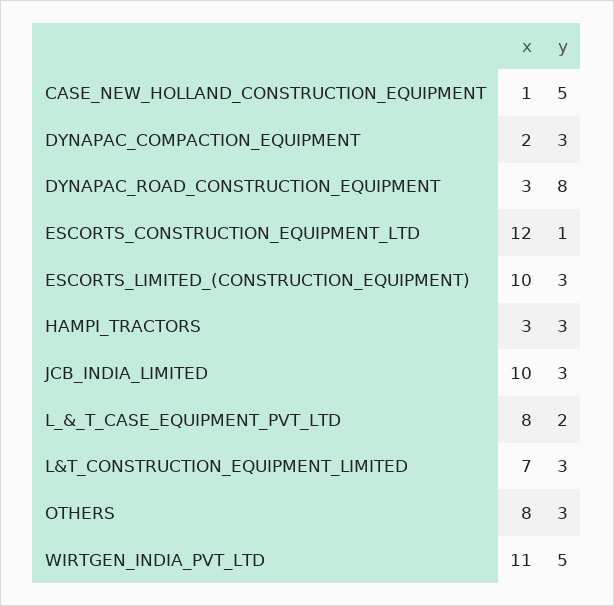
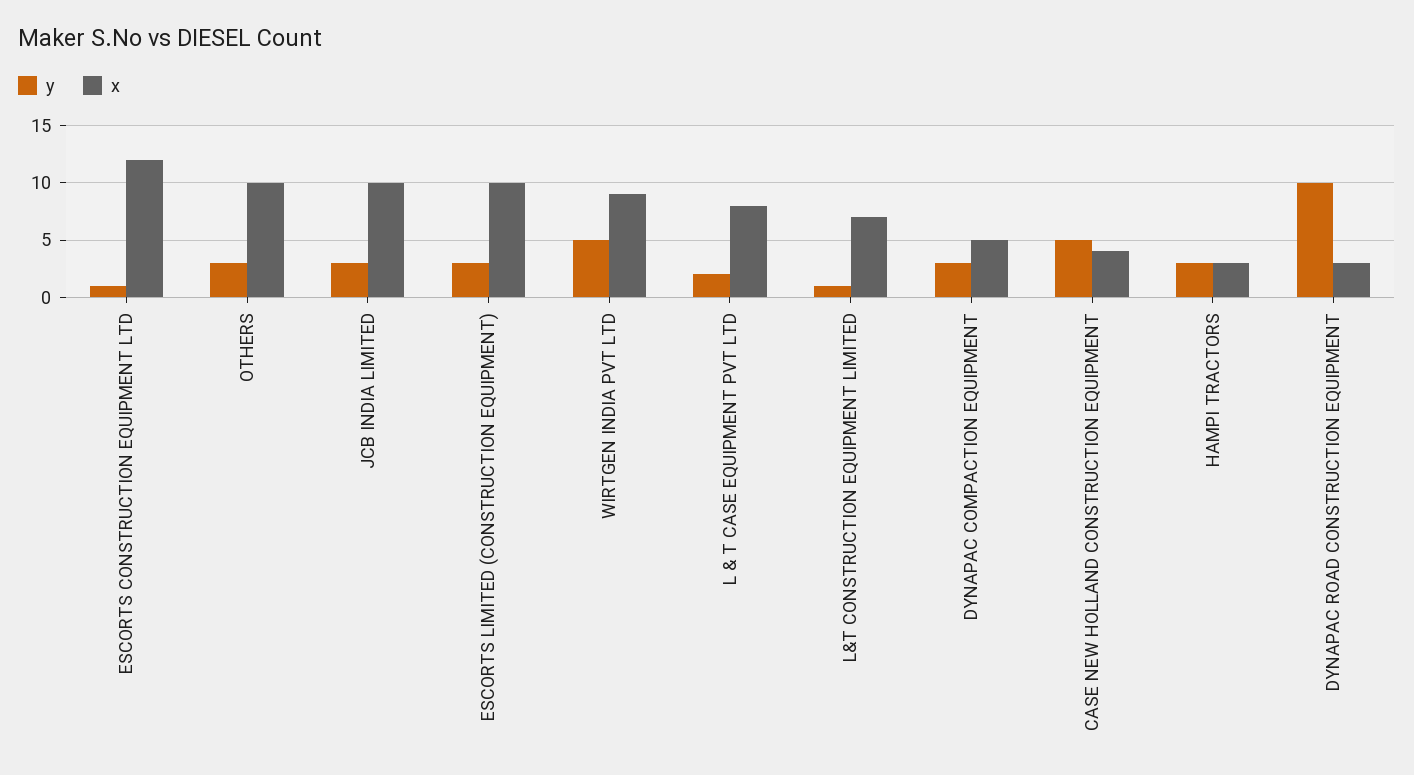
x, CASE_NEW_HOLLAND_CONSTRUCTION_EQUIPMENT: 1 -> 4
x, DYNAPAC_COMPACTION_EQUIPMENT: 2 -> 5
y, DYNAPAC_ROAD_CONSTRUCTION_EQUIPMENT: 8 -> 10
y, L&T_CONSTRUCTION_EQUIPMENT_LIMITED: 3 -> 1
x, OTHERS: 8 -> 10
x, WIRTGEN_INDIA_PVT_LTD: 11 -> 9

